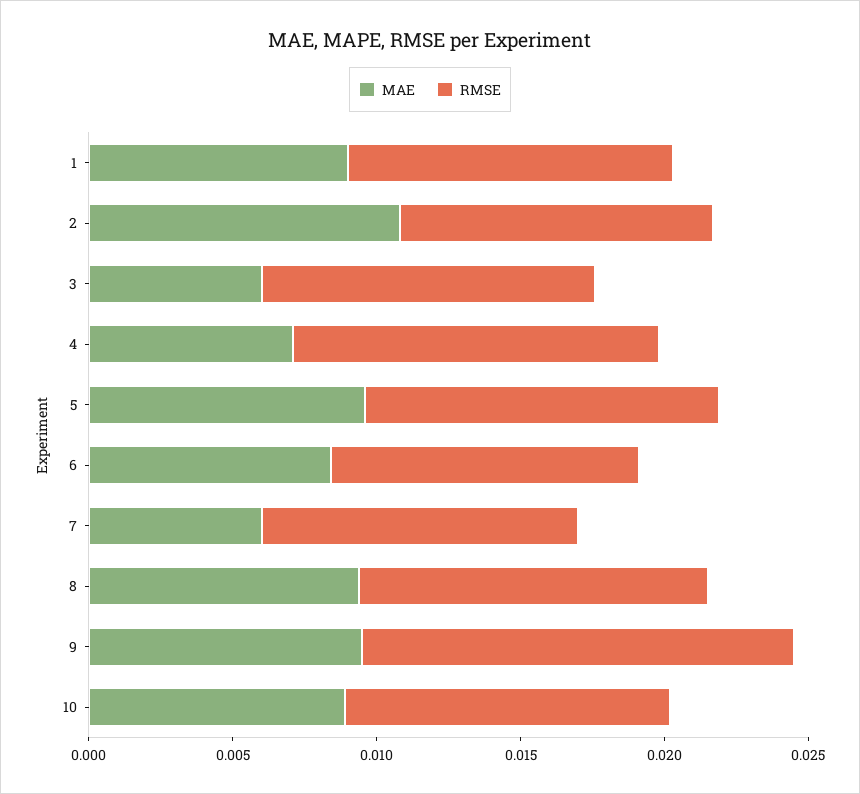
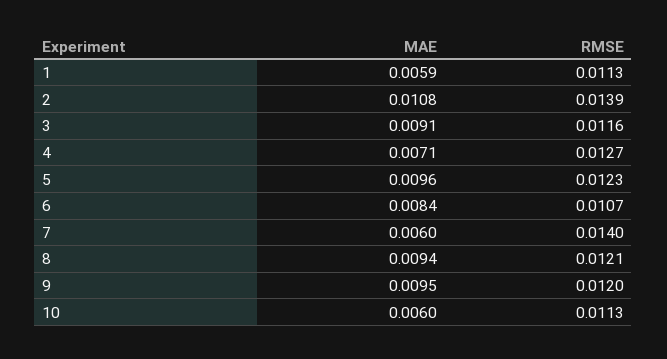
MAE, 1: 0.009 -> 0.0059
RMSE, 2: 0.011 -> 0.0139
MAE, 3: 0.006 -> 0.0091
RMSE, 7: 0.011 -> 0.014
RMSE, 9: 0.015 -> 0.012
MAE, 10: 0.009 -> 0.006

